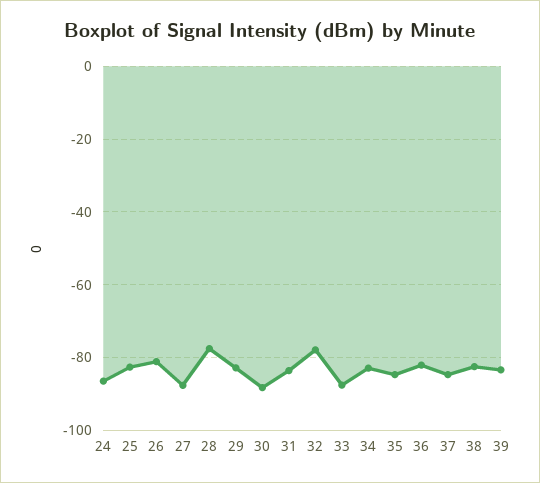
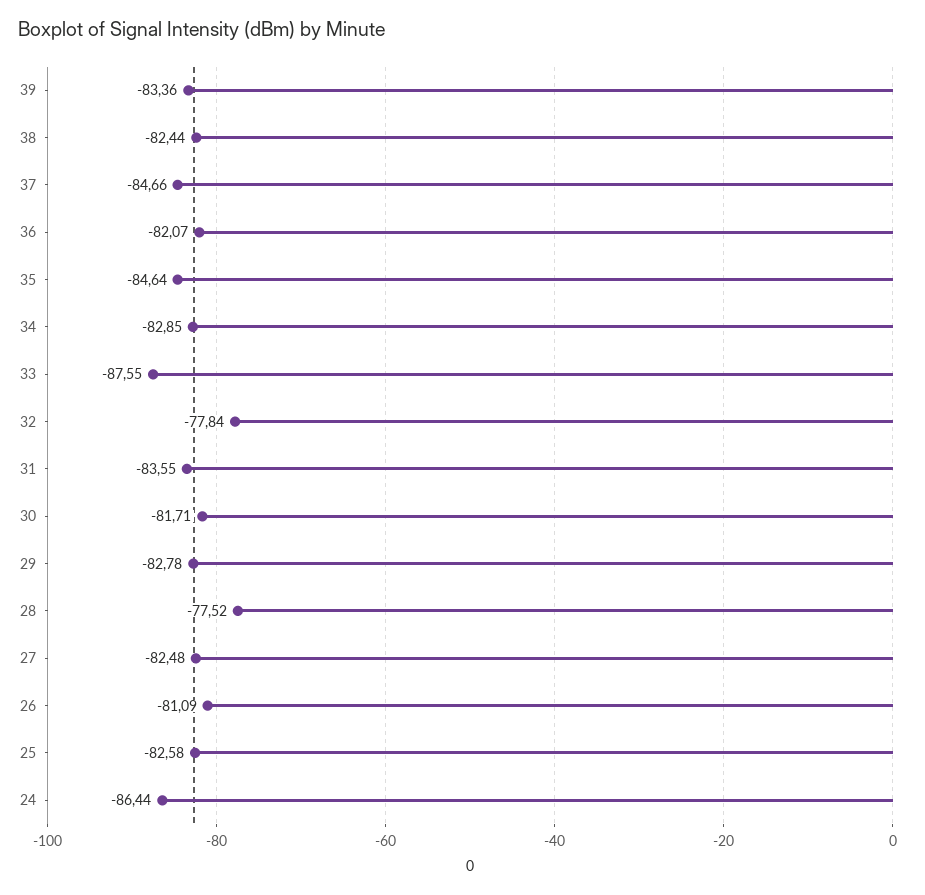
27: -88 -> -82.48
30: -88 -> -81.71

